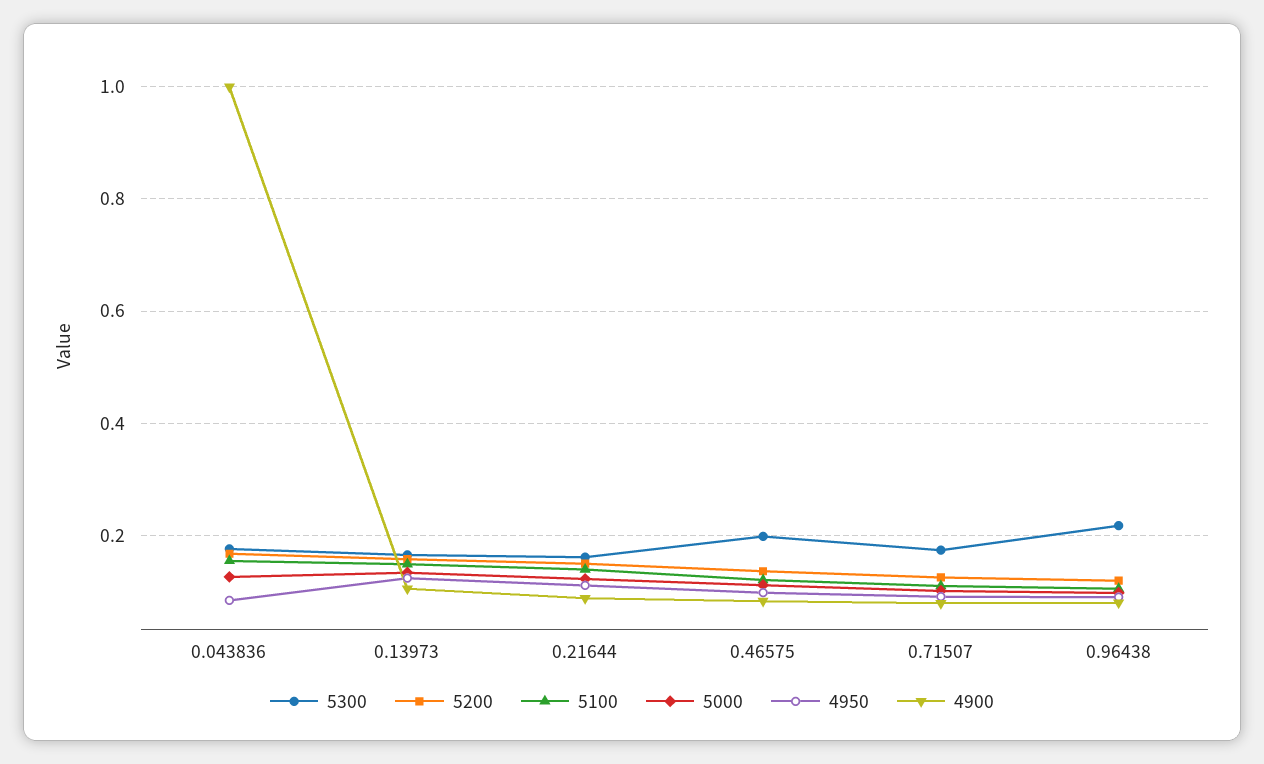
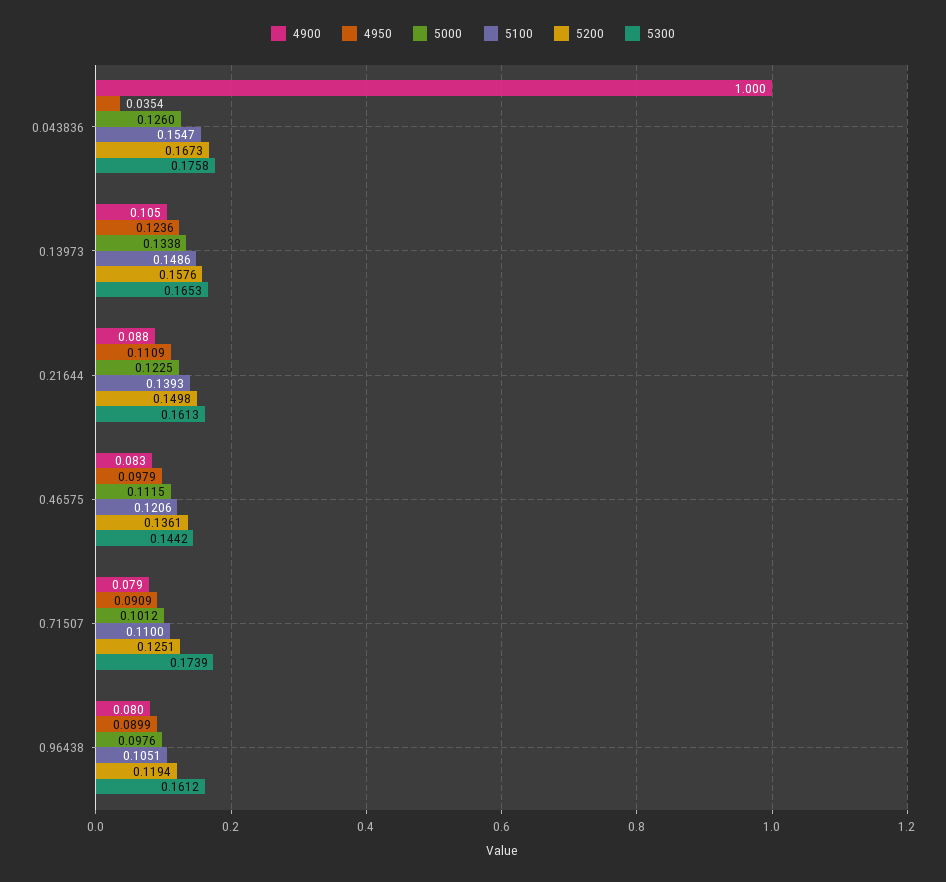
4950, 0.043836: 0.08 -> 0.0354
5300, 0.46575: 0.2 -> 0.1442
5300, 0.96438: 0.22 -> 0.1612

